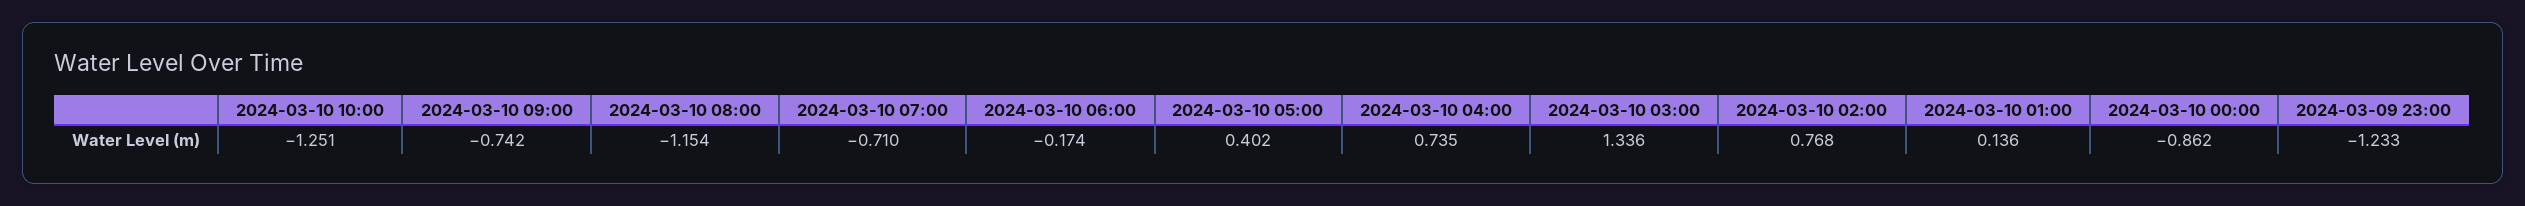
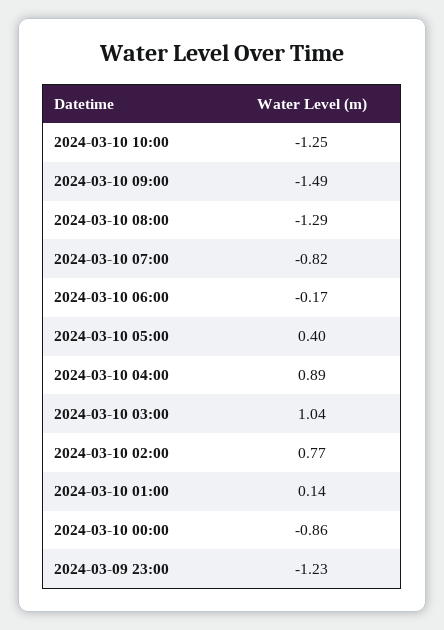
2024-03-10 09:00: -0.742 -> -1.49
2024-03-10 08:00: -1.154 -> -1.29
2024-03-10 07:00: -0.71 -> -0.82
2024-03-10 04:00: 0.735 -> 0.89
2024-03-10 03:00: 1.336 -> 1.04

